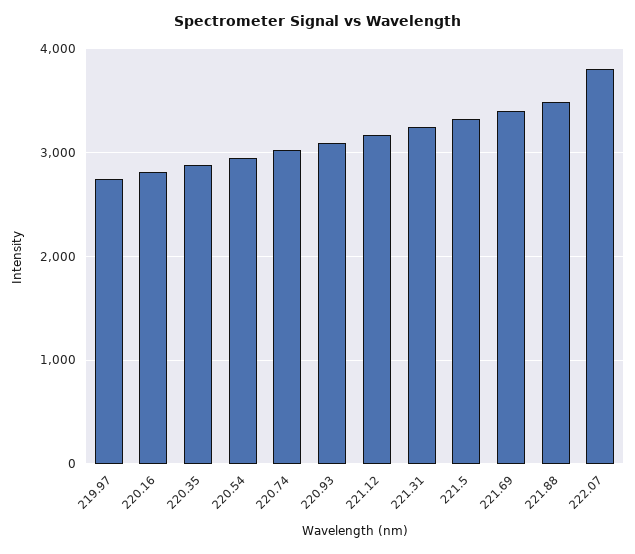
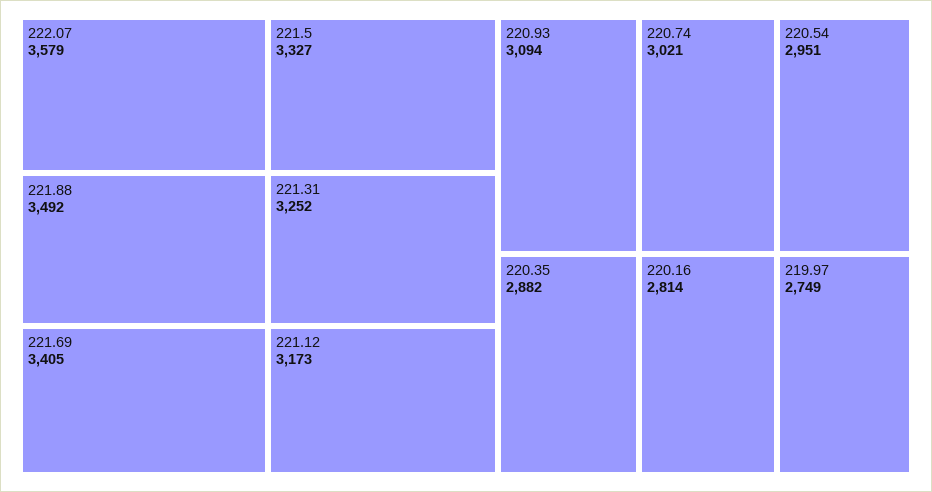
222.07: 3800 -> 3579

